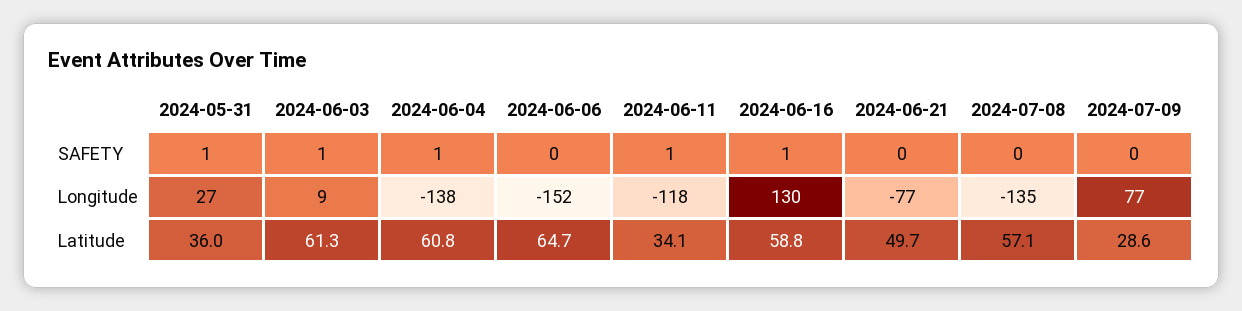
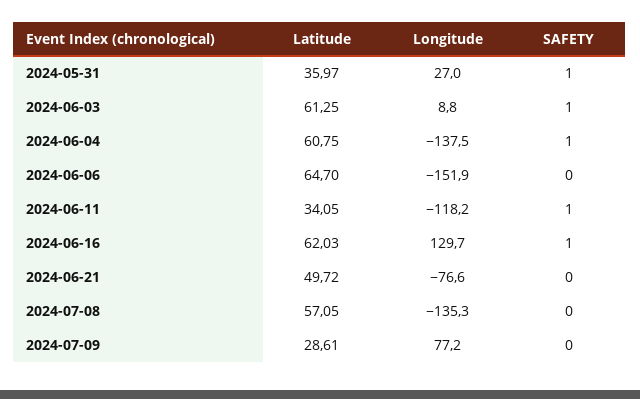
2024-06-16, Latitude: 58.8 -> 62.03

